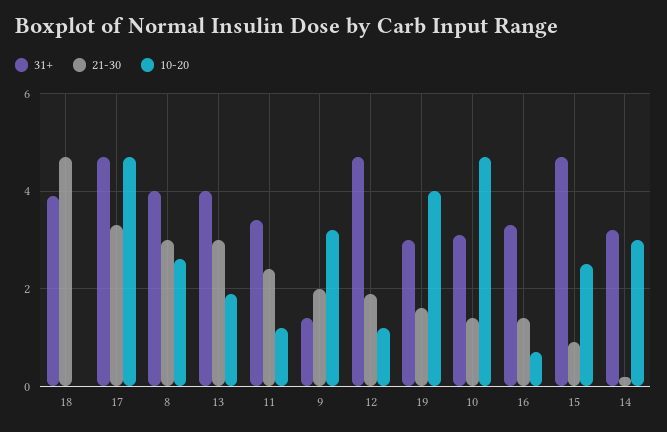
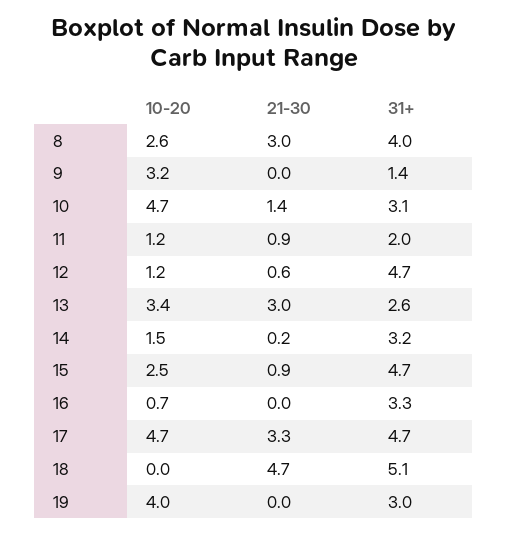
31+, 18: 4 -> 5.1
31+, 13: 4 -> 2.6
10-20, 13: 2 -> 3.4
31+, 11: 3.5 -> 2
21-30, 11: 2.5 -> 0.9
21-30, 9: 2 -> 0
21-30, 12: 2 -> 0.6
21-30, 19: 1.5 -> 0
21-30, 16: 1.5 -> 0
10-20, 14: 3 -> 1.5

